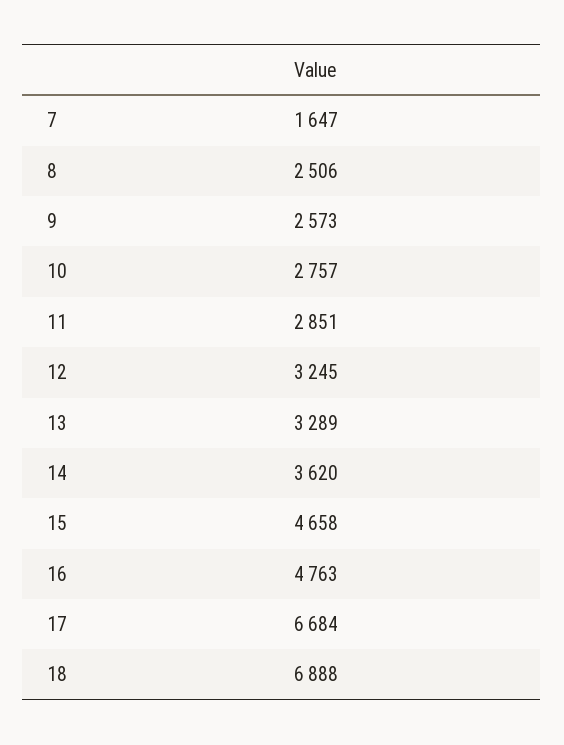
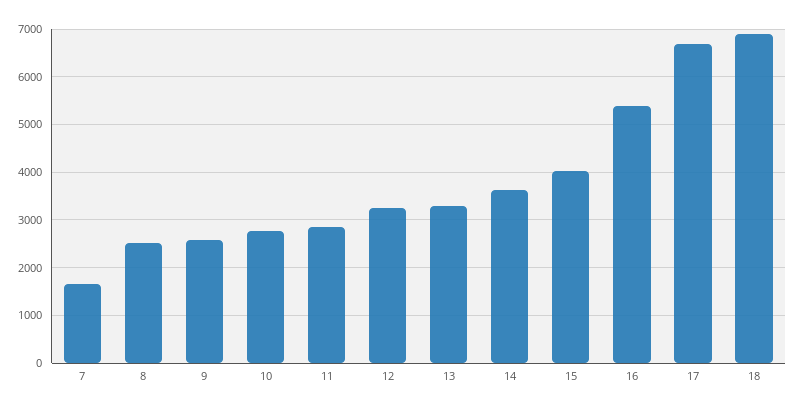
15: 4658 -> 4000
16: 4763 -> 5400

